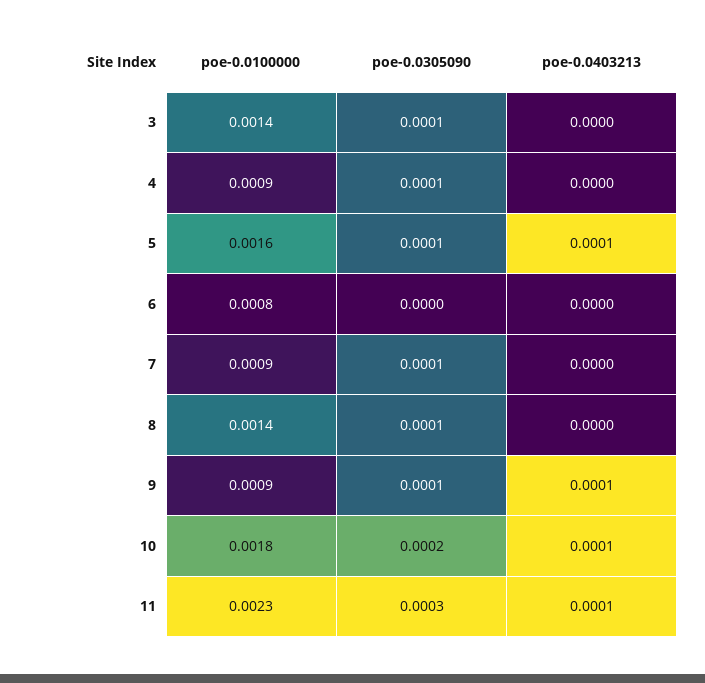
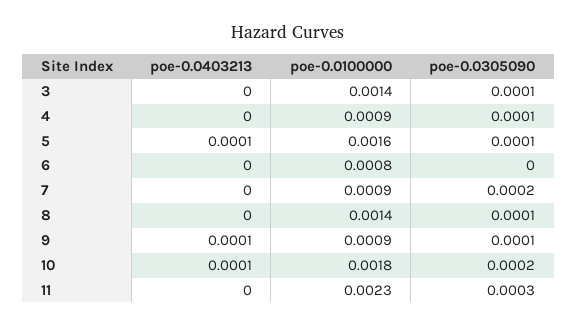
poe-0.0305090, 7: 0.0001 -> 0.0002
poe-0.0403213, 11: 0.0001 -> 0

